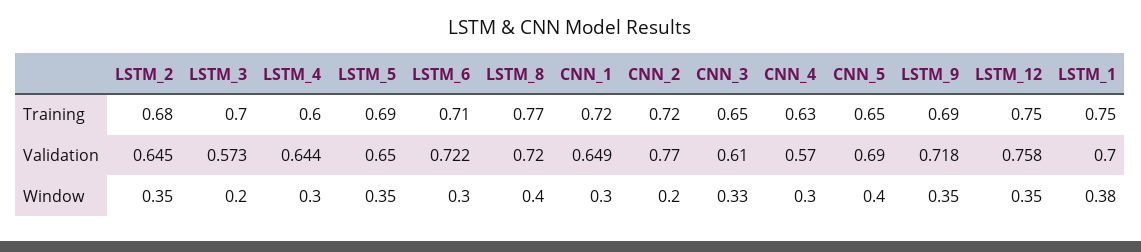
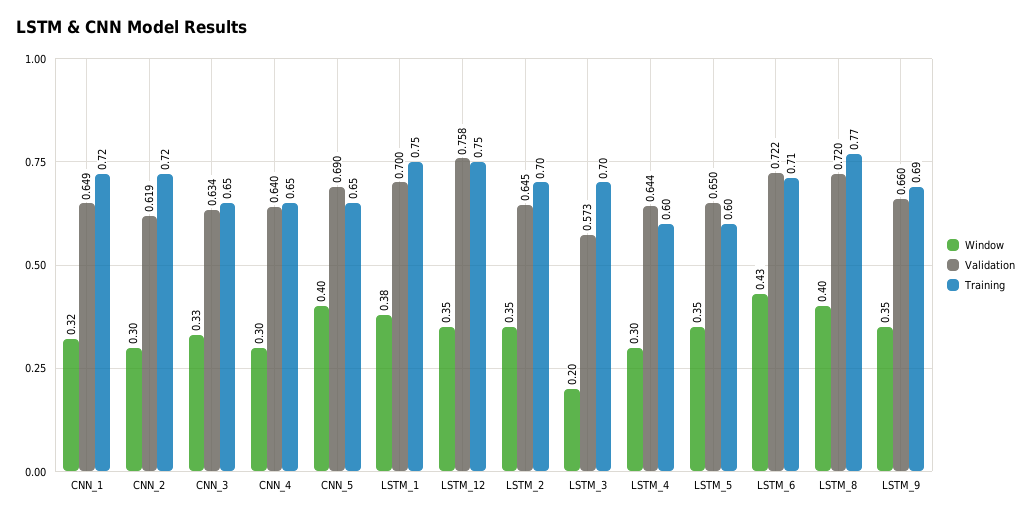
Training, LSTM_2: 0.68 -> 0.7
Training, LSTM_5: 0.69 -> 0.6
Training, CNN_4: 0.63 -> 0.65
Validation, CNN_2: 0.77 -> 0.619
Validation, CNN_3: 0.61 -> 0.634
Validation, CNN_4: 0.57 -> 0.64
Validation, LSTM_9: 0.718 -> 0.66
Window, LSTM_6: 0.3 -> 0.43
Window, CNN_1: 0.3 -> 0.32
Window, CNN_2: 0.2 -> 0.3

